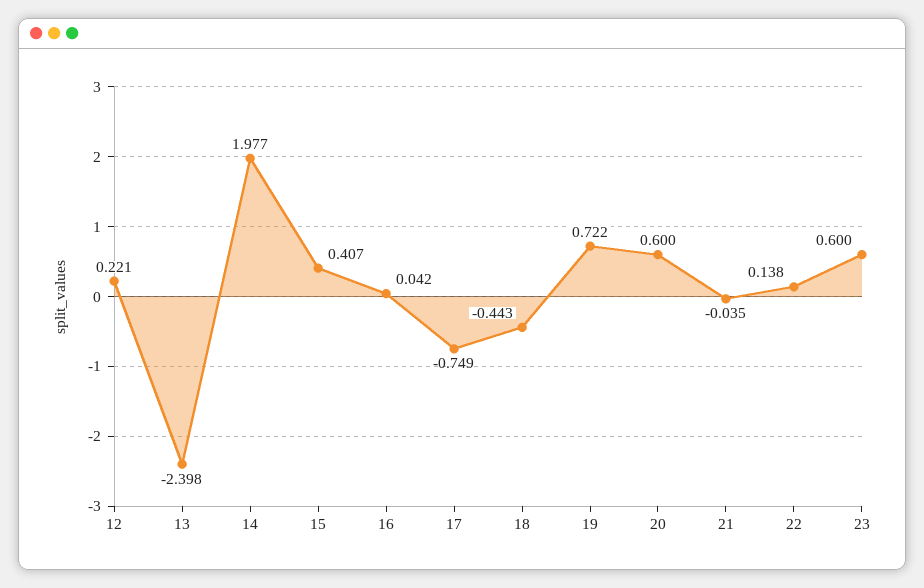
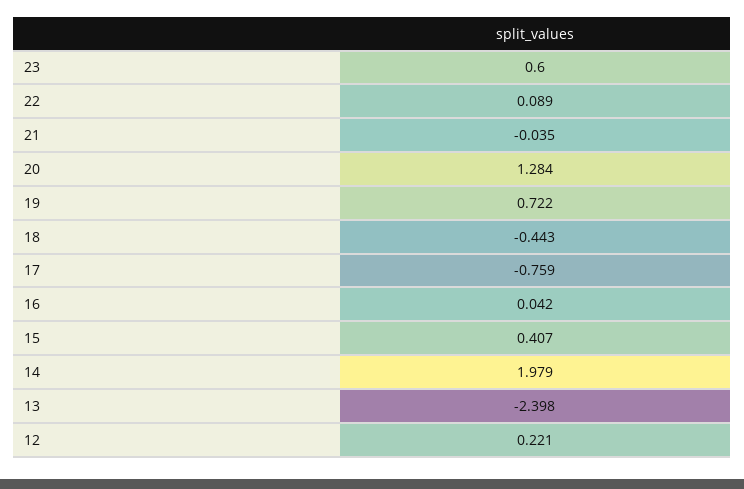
14: 1.977 -> 1.979
17: -0.749 -> -0.759
20: 0.6 -> 1.284
22: 0.138 -> 0.089

